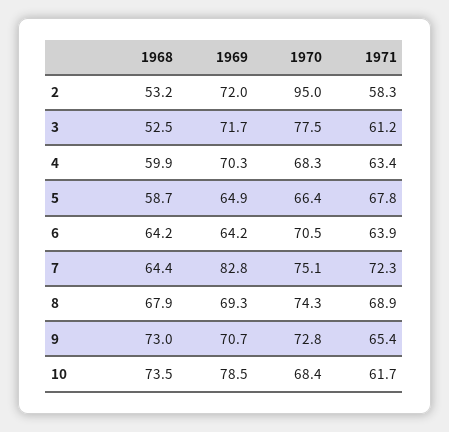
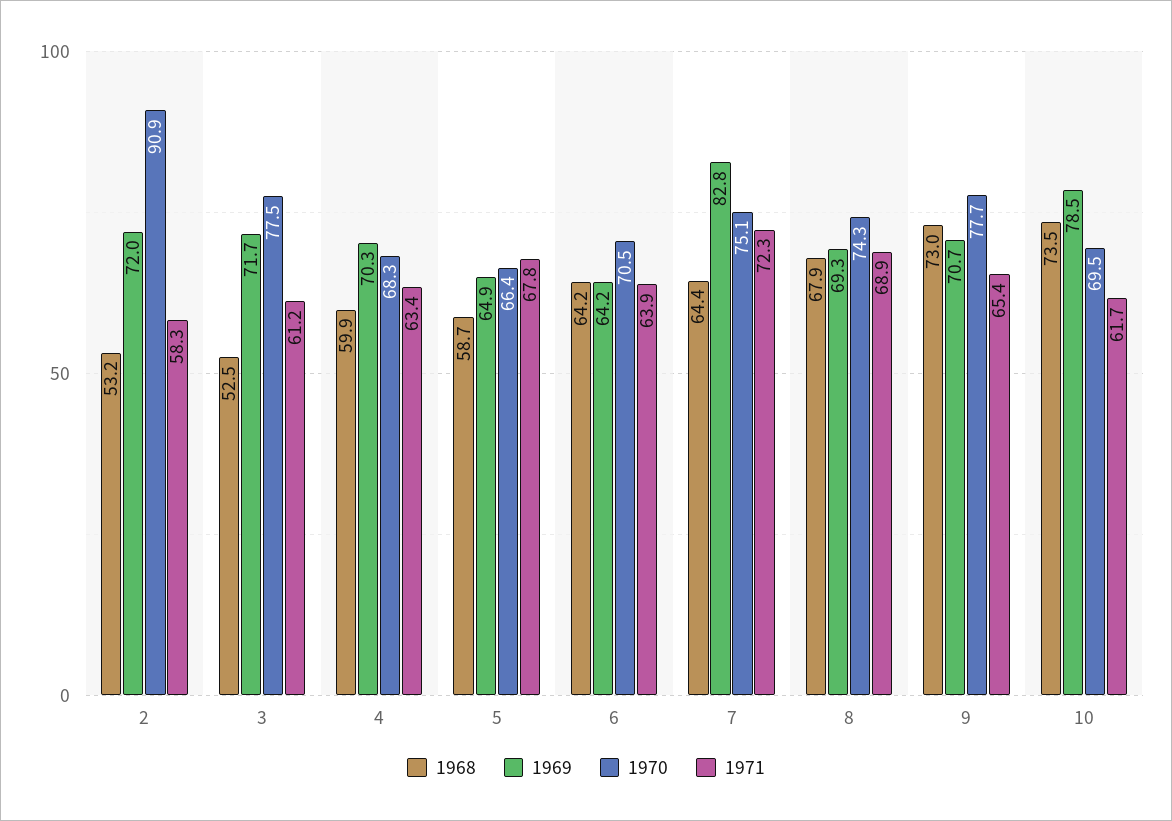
1970, 2: 95 -> 90.9
1970, 9: 72.8 -> 77.7
1970, 10: 68.4 -> 69.5

